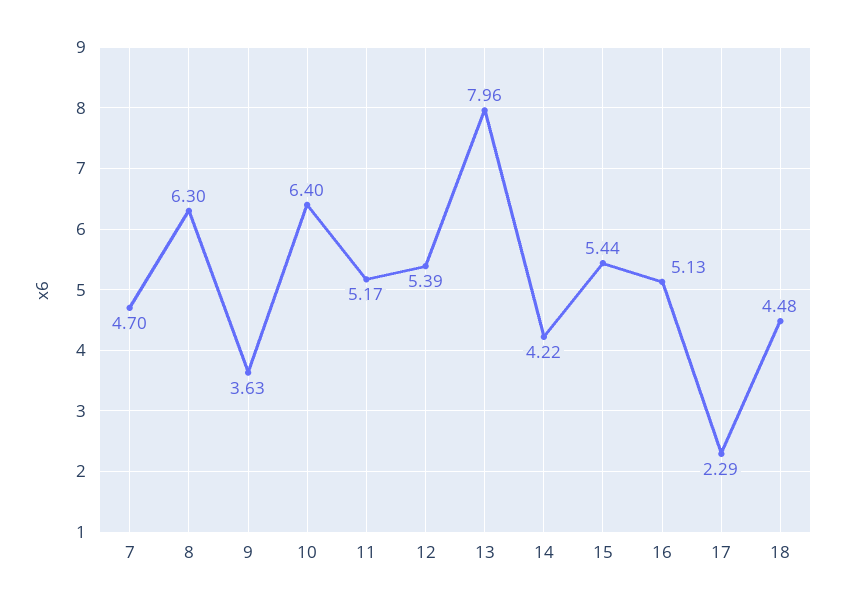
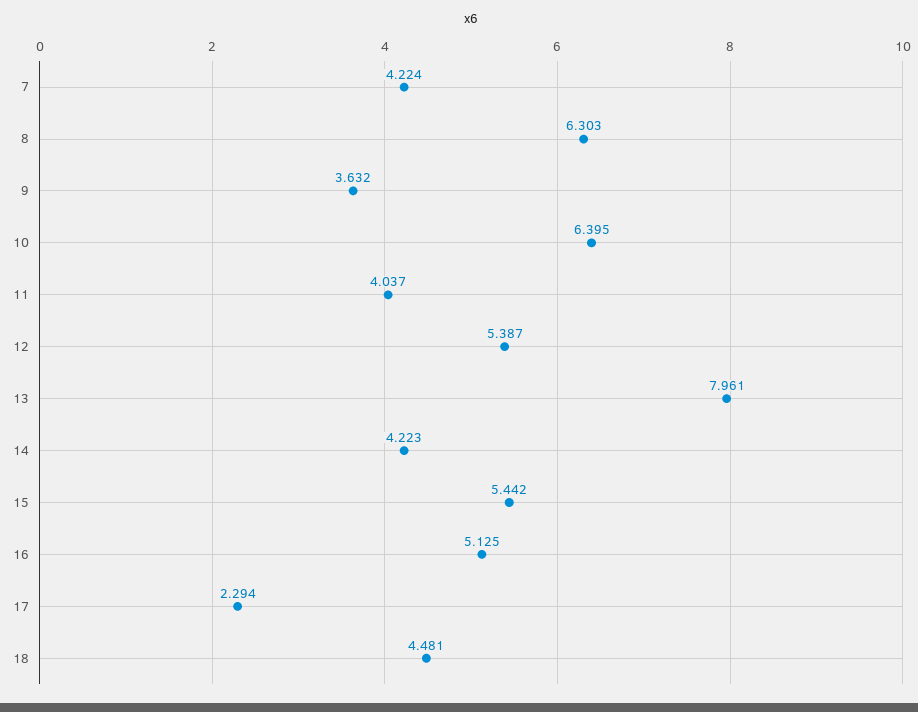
7: 4.7 -> 4.224
11: 5.17 -> 4.037

